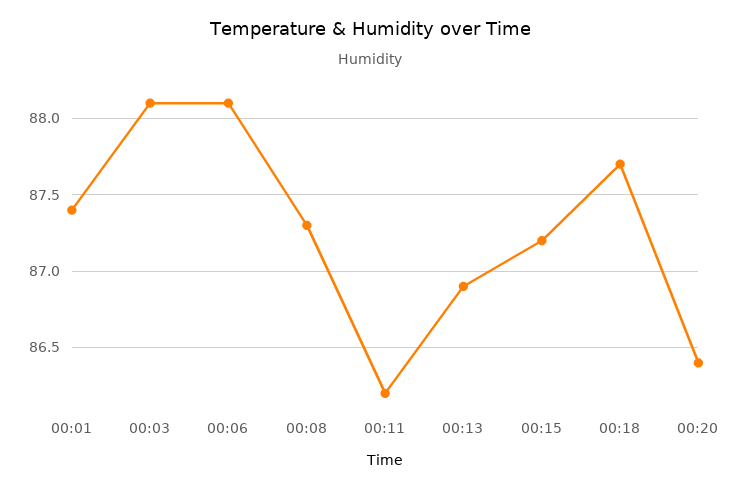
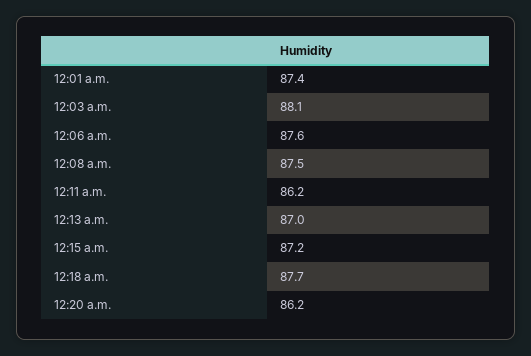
00:06: 88.1 -> 87.6
00:08: 87.3 -> 87.5
00:13: 86.9 -> 87
00:20: 86.4 -> 86.2

